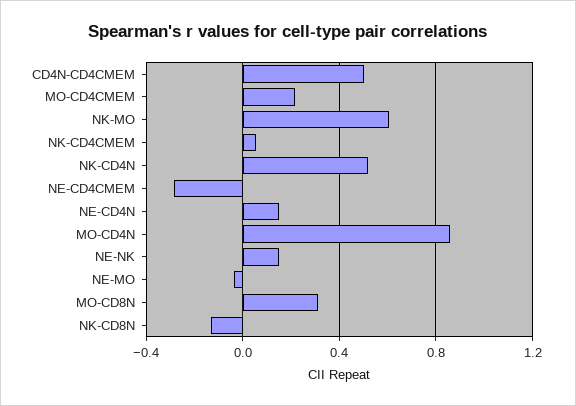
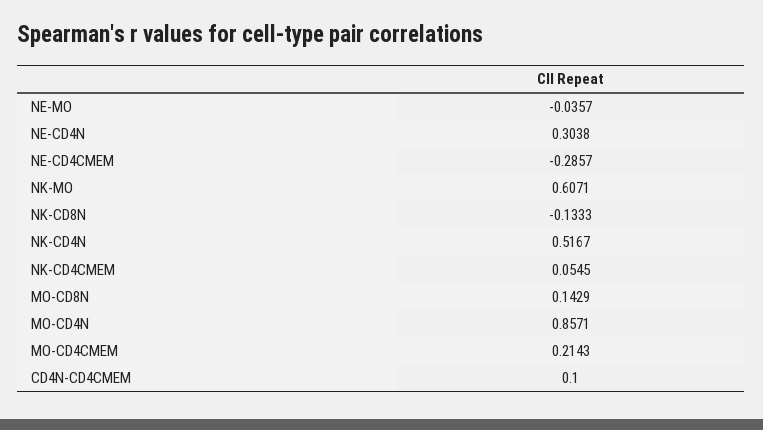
CD4N-CD4CMEM: 0.5 -> 0.1
NE-CD4N: 0.15 -> 0.3038
NE-NK: 0.15 -> none
MO-CD8N: 0.3 -> 0.1429

